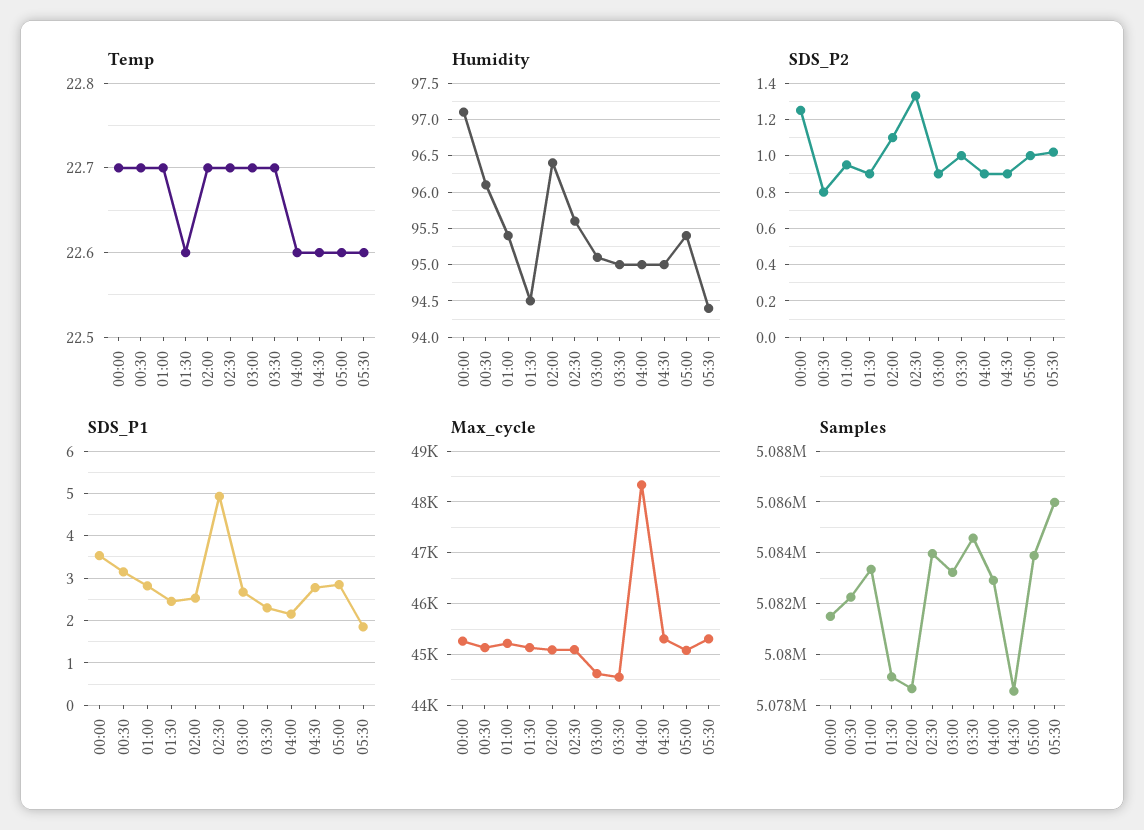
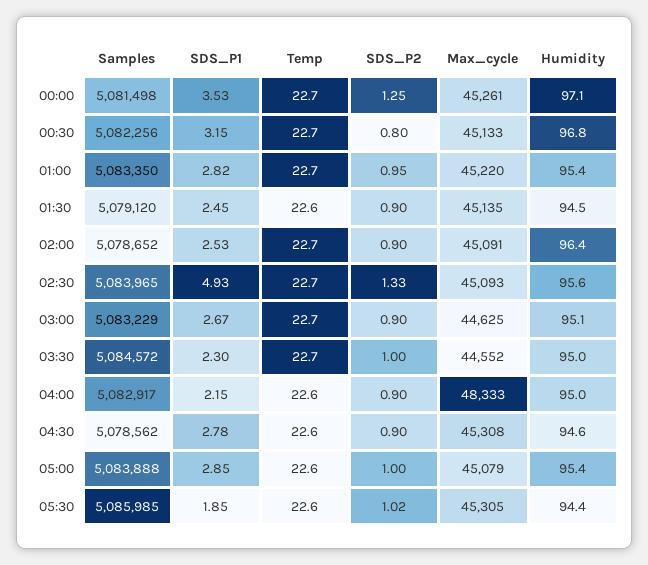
Humidity, 00:30: 96.1 -> 96.8
Humidity, 04:30: 95 -> 94.6
SDS_P2, 02:00: 1.1 -> 0.9

